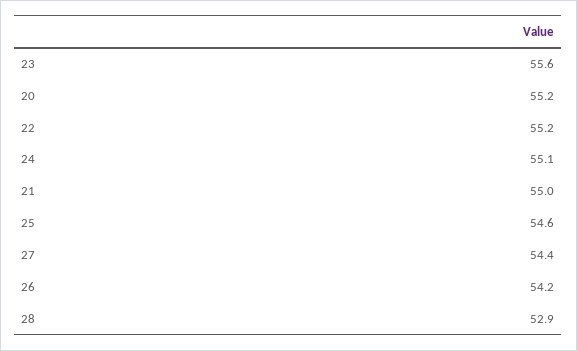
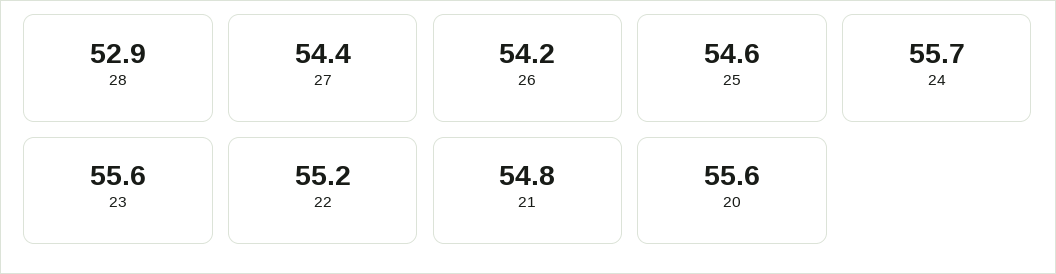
20: 55.2 -> 55.6
24: 55.1 -> 55.7
21: 55 -> 54.8

